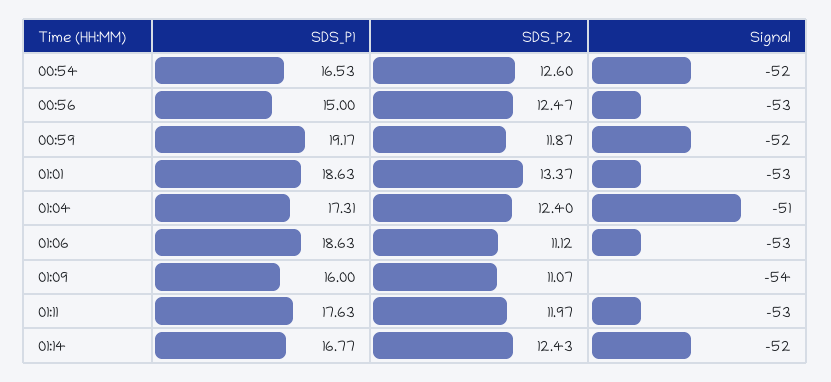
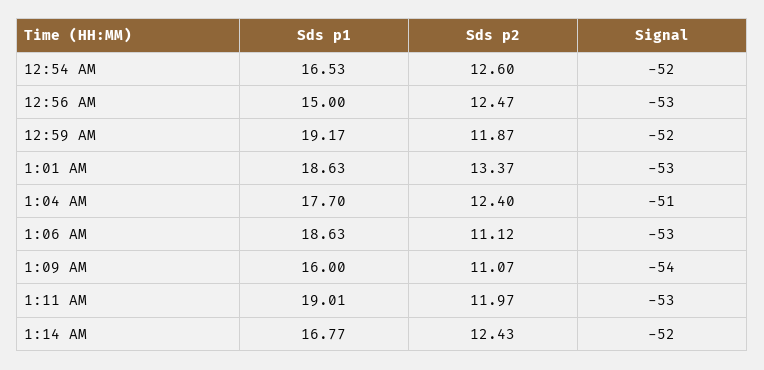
SDS_P1, 01:04: 17.31 -> 17.7
SDS_P1, 01:11: 17.63 -> 19.01

